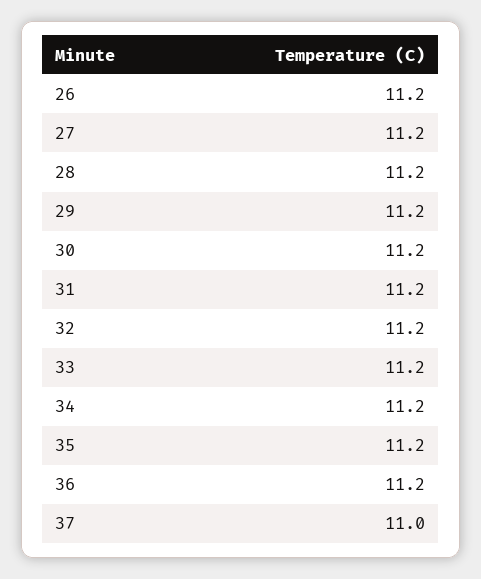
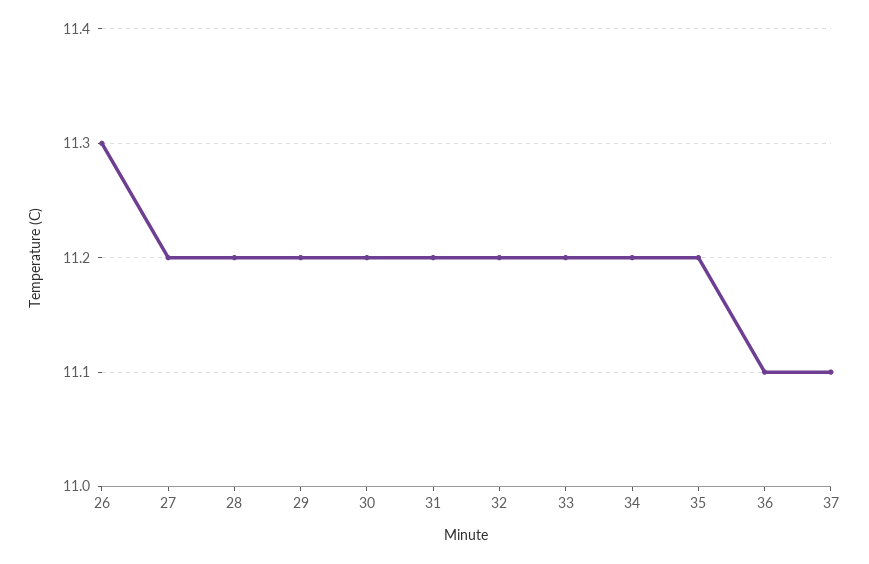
26: 11.2 -> 11.3
36: 11.2 -> 11.1
37: 11 -> 11.1

